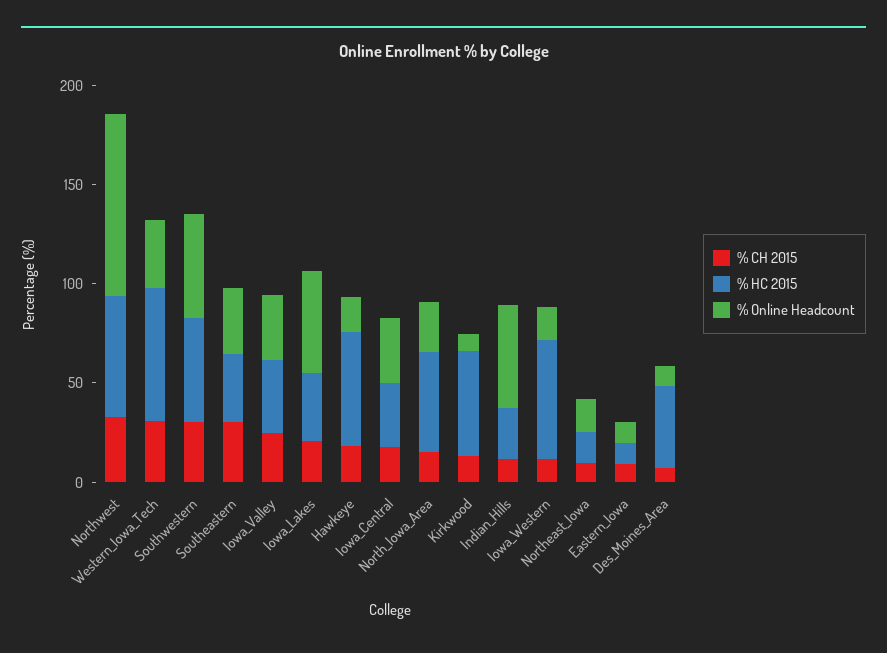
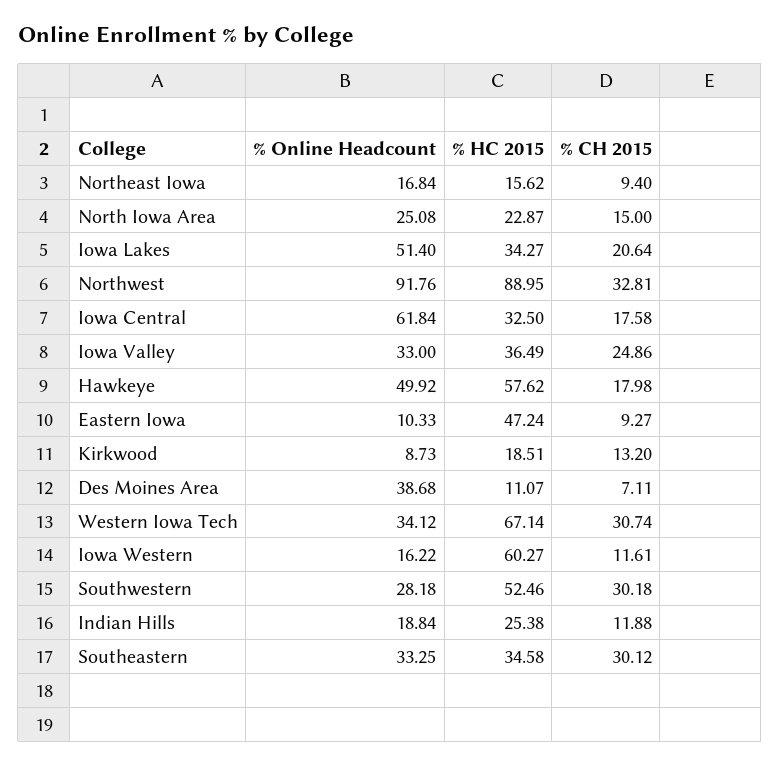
% HC 2015, Northwest: 60 -> 88.95
% Online Headcount, Southwestern: 50 -> 28.18
% Online Headcount, Hawkeye: 20 -> 49.92
% Online Headcount, Iowa_Central: 30 -> 61.84
% HC 2015, North_Iowa_Area: 50 -> 22.87
% HC 2015, Kirkwood: 50 -> 18.51
% Online Headcount, Indian_Hills: 50 -> 18.84
% HC 2015, Eastern_Iowa: 10 -> 47.24
% HC 2015, Des_Moines_Area: 40 -> 11.07
% Online Headcount, Des_Moines_Area: 10 -> 38.68

